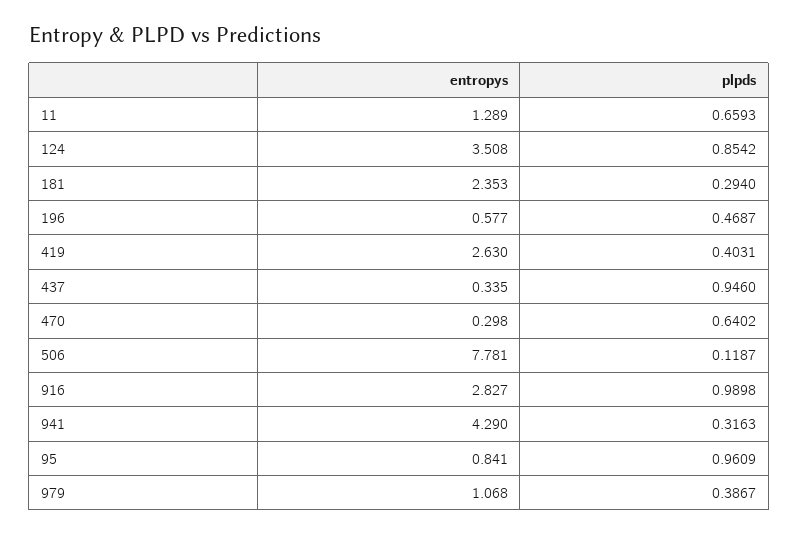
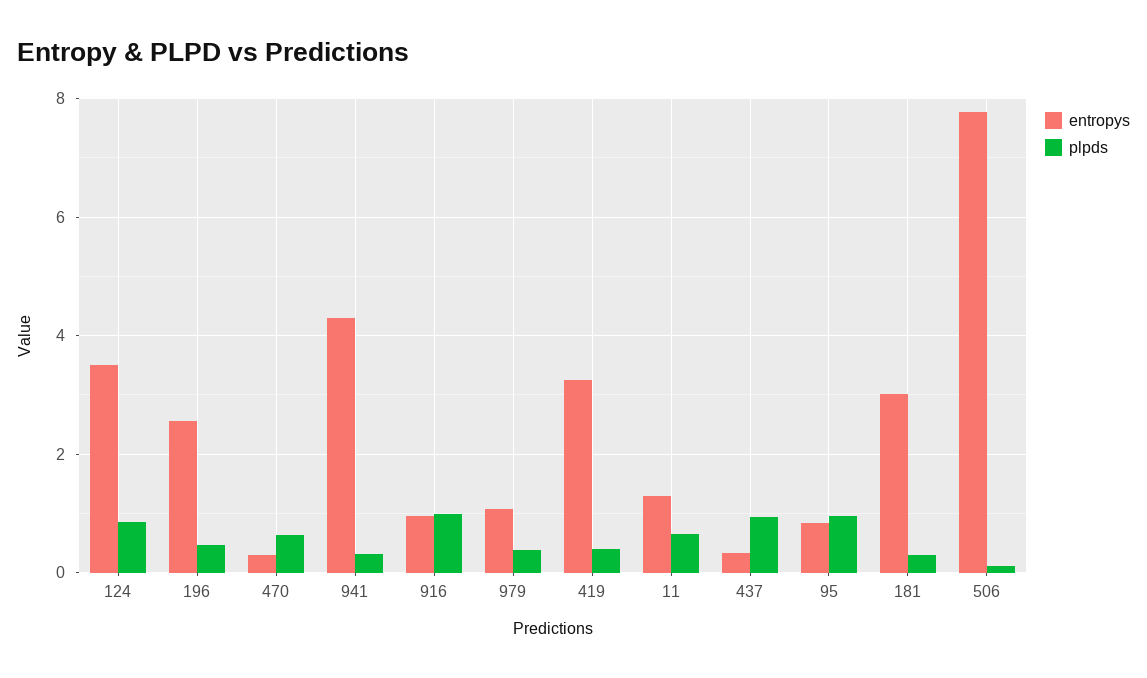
entropys, 181: 2.353 -> 3
entropys, 196: 0.577 -> 2.6
entropys, 419: 2.63 -> 3.2
entropys, 916: 2.827 -> 1

